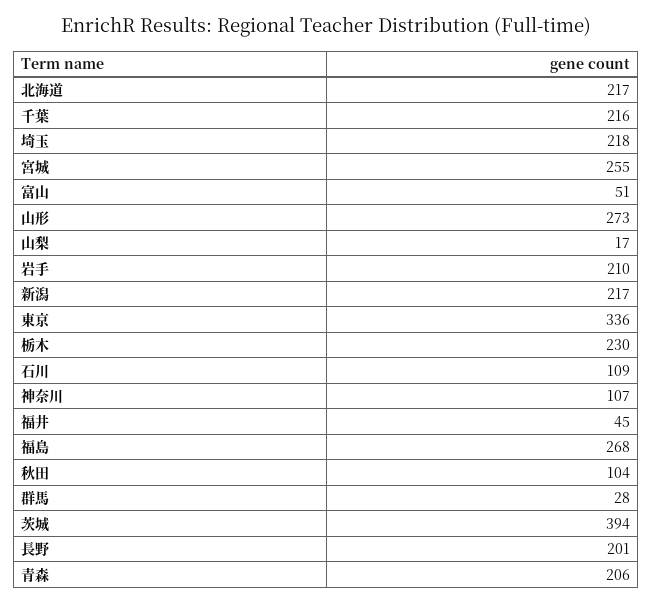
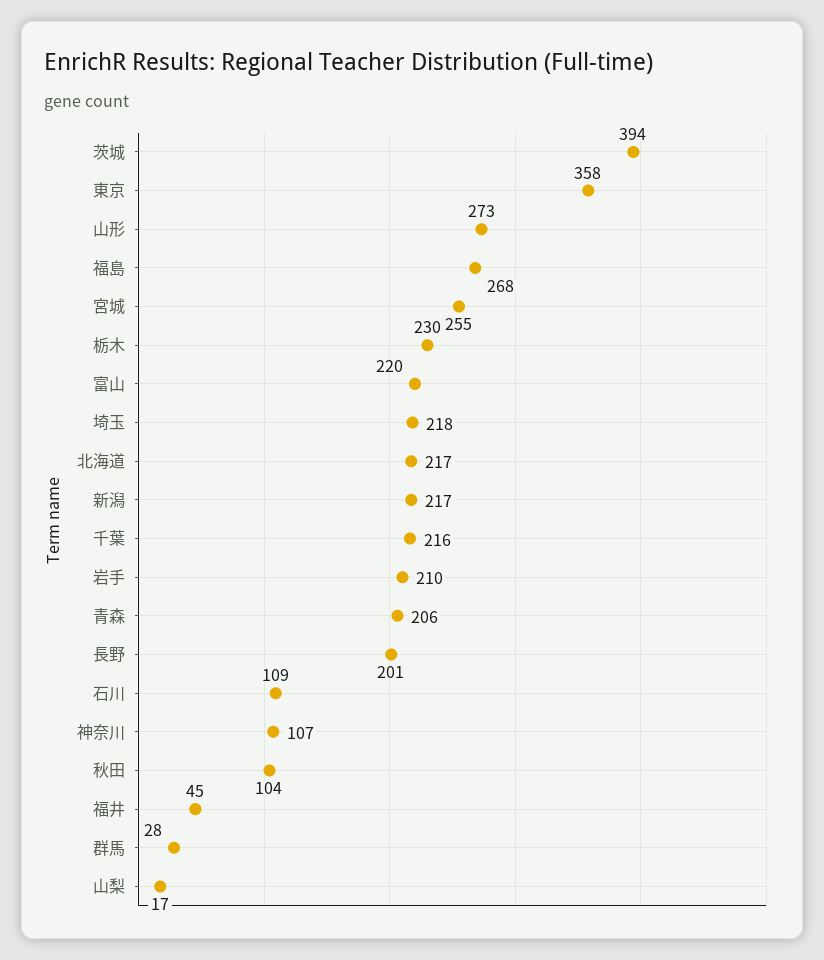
富山: 51 -> 220
東京: 336 -> 358

